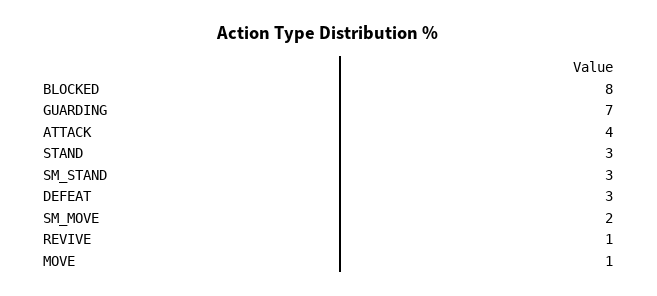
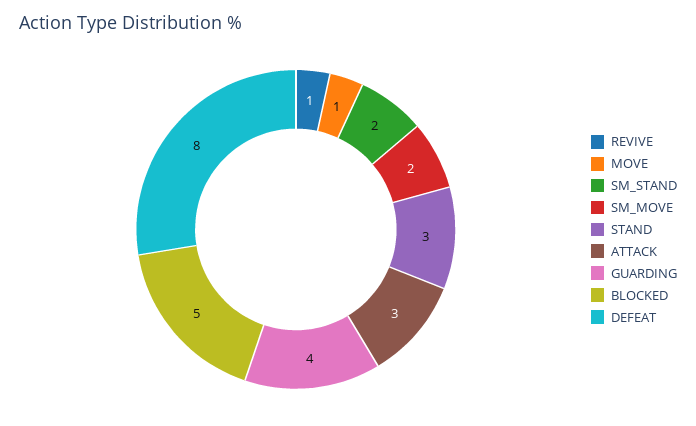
BLOCKED: 8 -> 5
GUARDING: 7 -> 4
ATTACK: 4 -> 3
SM_STAND: 3 -> 2
DEFEAT: 3 -> 8

